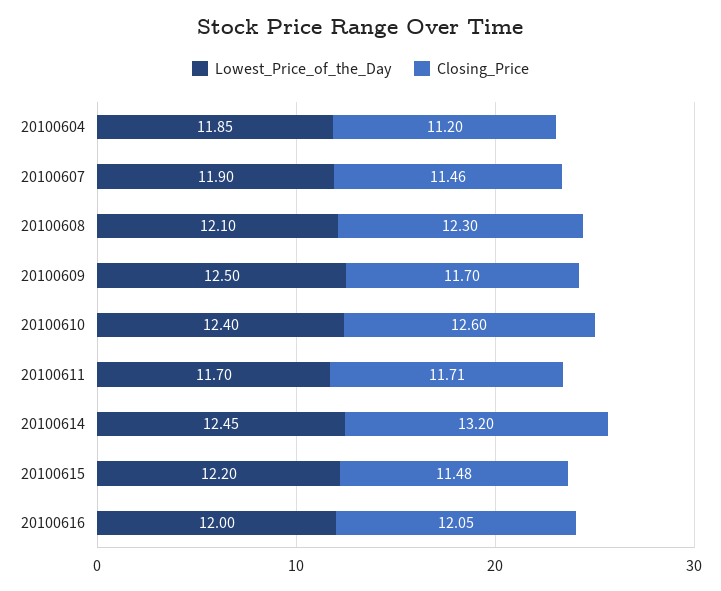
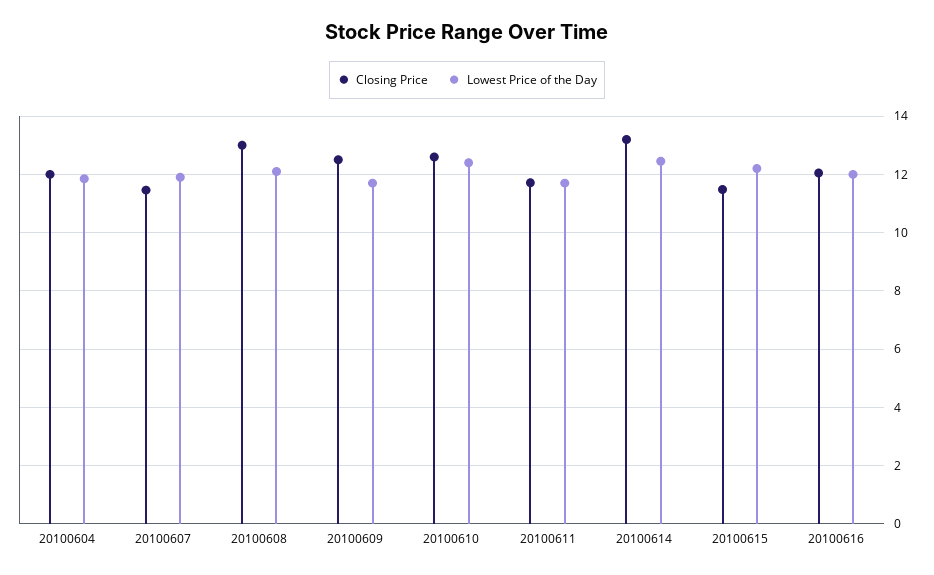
Closing_Price, 20100604: 11.2 -> 12
Closing_Price, 20100608: 12.3 -> 13
Lowest_Price_of_the_Day, 20100609: 12.5 -> 11.75
Closing_Price, 20100609: 11.7 -> 12.5

